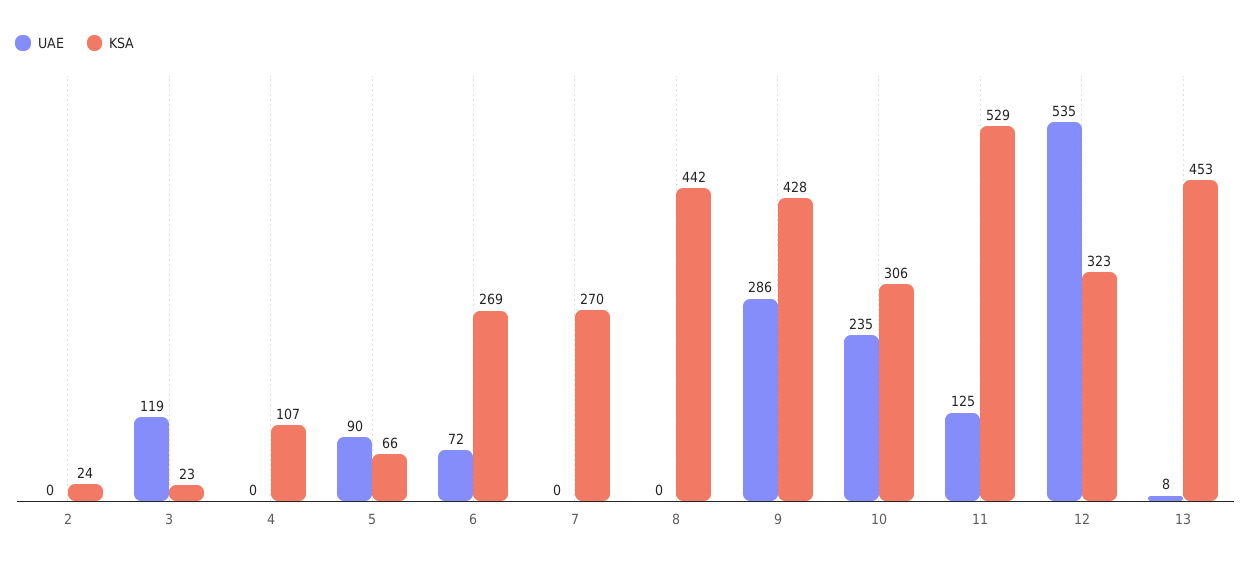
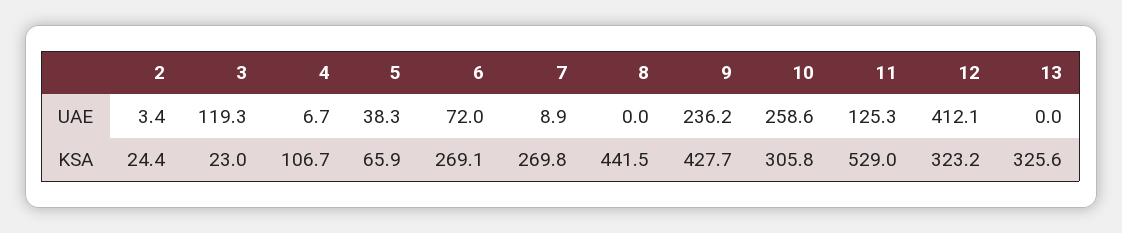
UAE, 2: 0 -> 3.4
UAE, 4: 0 -> 6.7
UAE, 5: 90 -> 38.3
UAE, 7: 0 -> 8.9
UAE, 9: 286 -> 236.2
UAE, 10: 235 -> 258.6
UAE, 12: 535 -> 412.1
UAE, 13: 8 -> 0
KSA, 13: 453 -> 325.6

